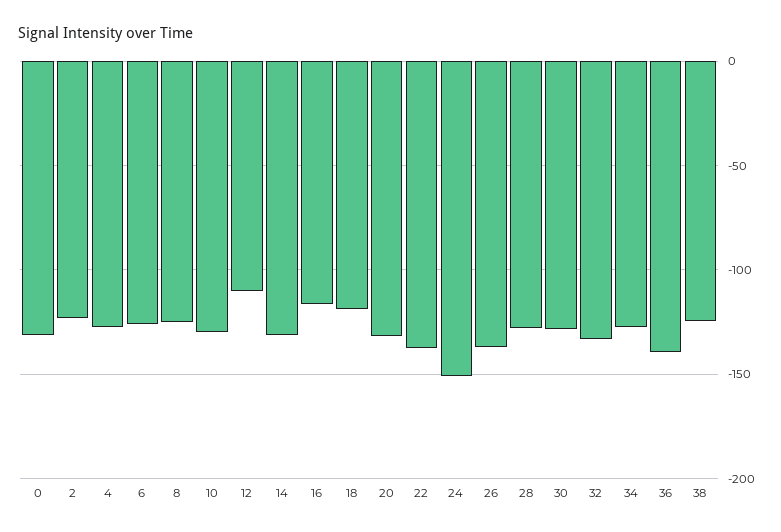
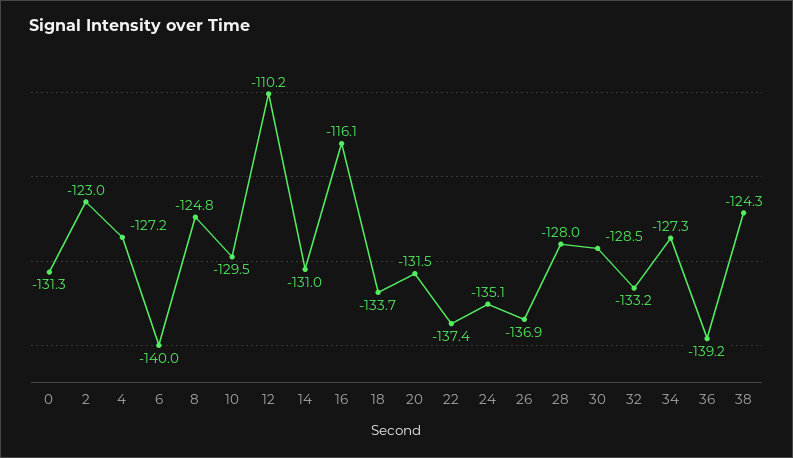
6: -125 -> -140
18: -120 -> -133.7
24: -150 -> -135.1

